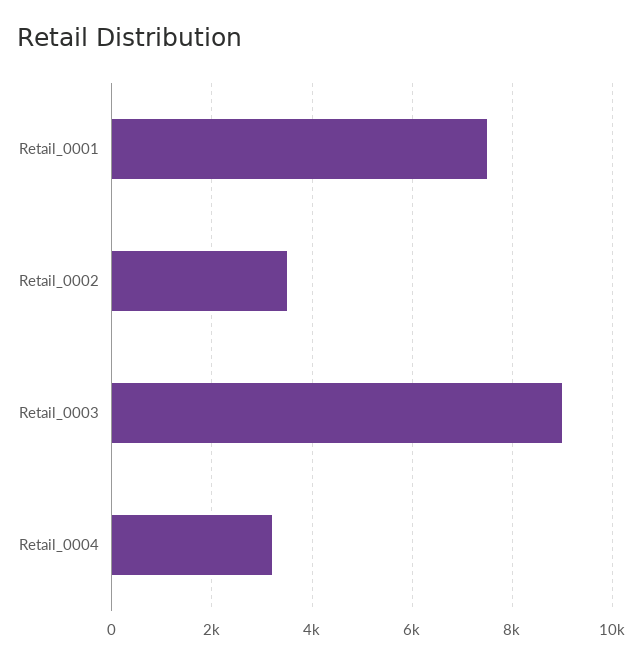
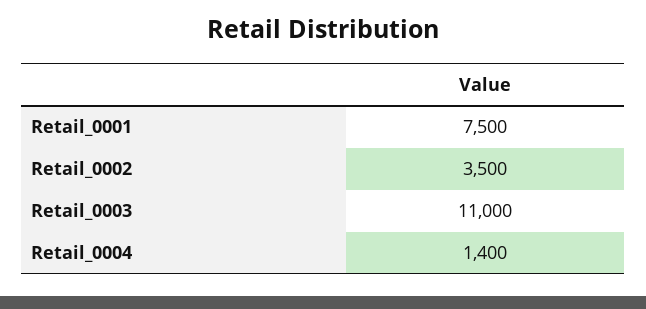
Retail_0003: 9000 -> 11000
Retail_0004: 3200 -> 1400

